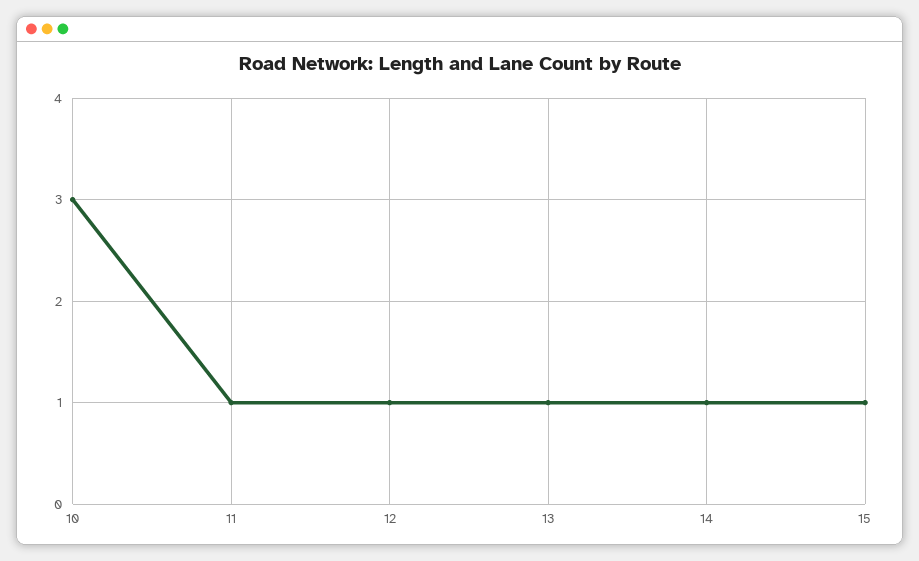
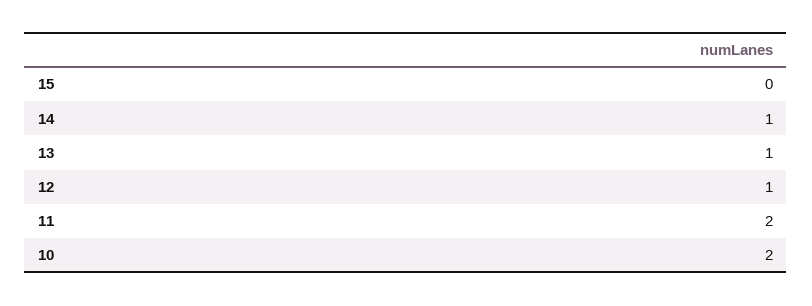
10: 3 -> 2
11: 1 -> 2
15: 1 -> 0

